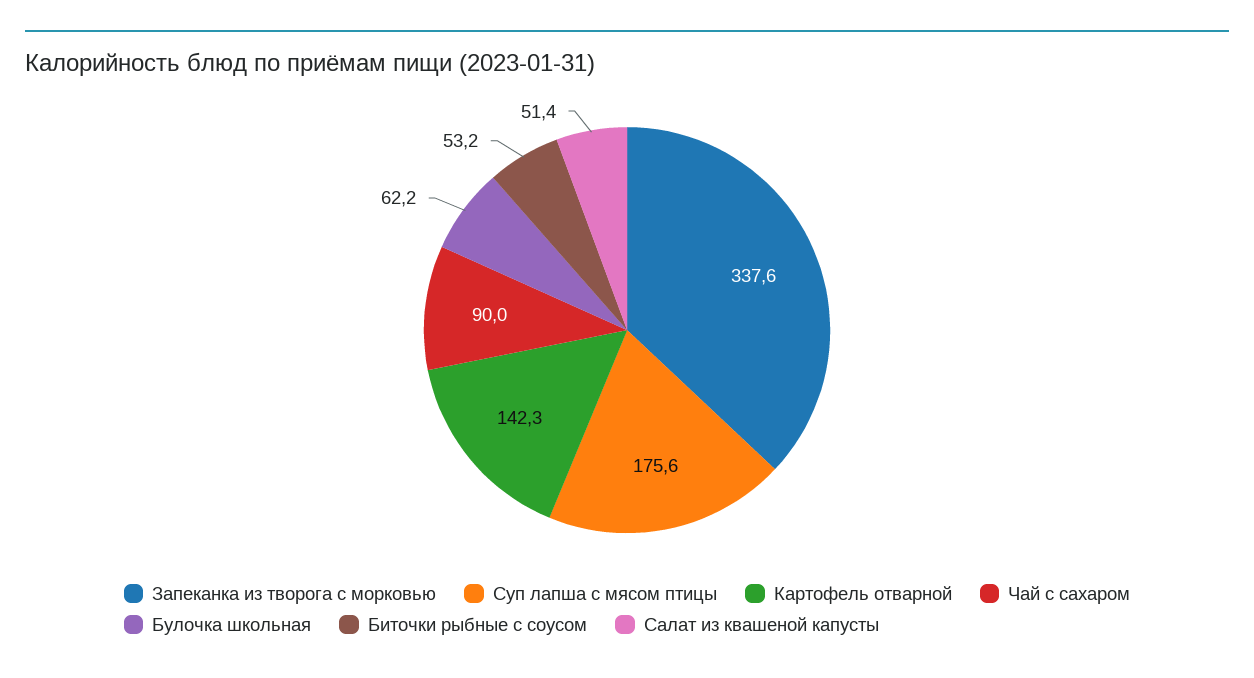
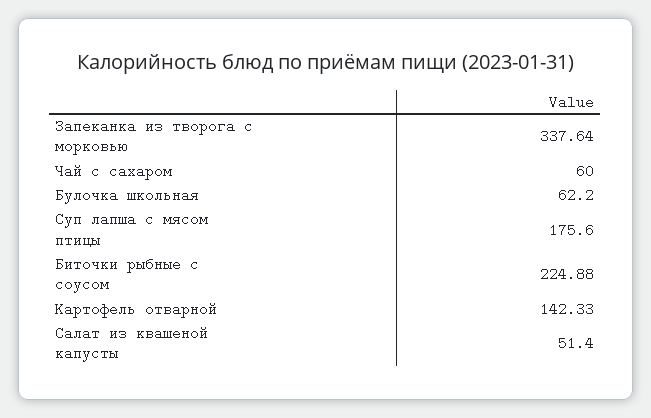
Чай с сахаром: 90 -> 60
Биточки рыбные с соусом: 53.2 -> 224.88

